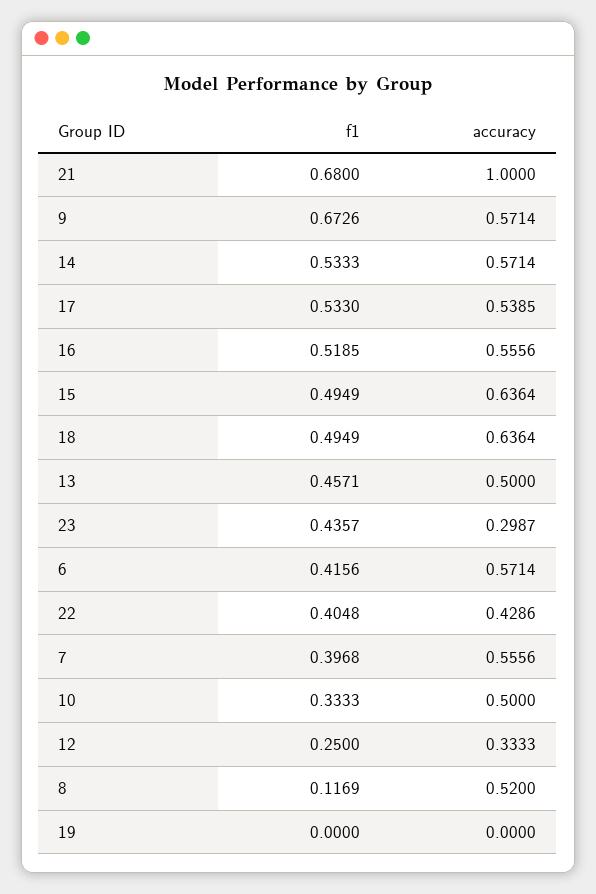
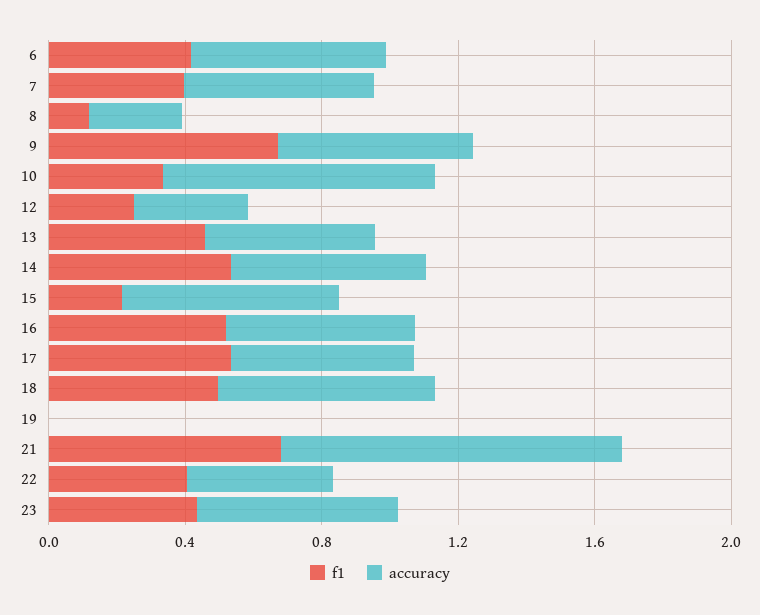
f1, 15: 0.4949 -> 0.2
accuracy, 23: 0.2987 -> 0.6
accuracy, 10: 0.5 -> 0.8
accuracy, 8: 0.52 -> 0.3

